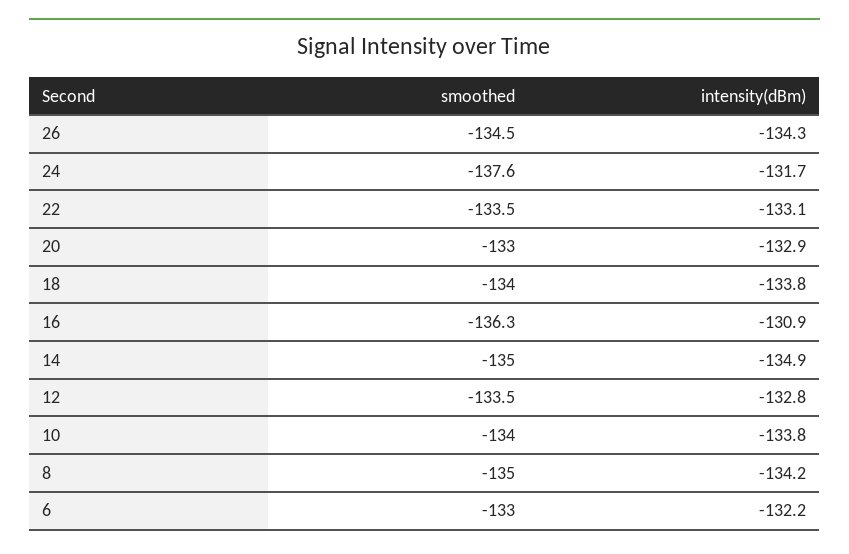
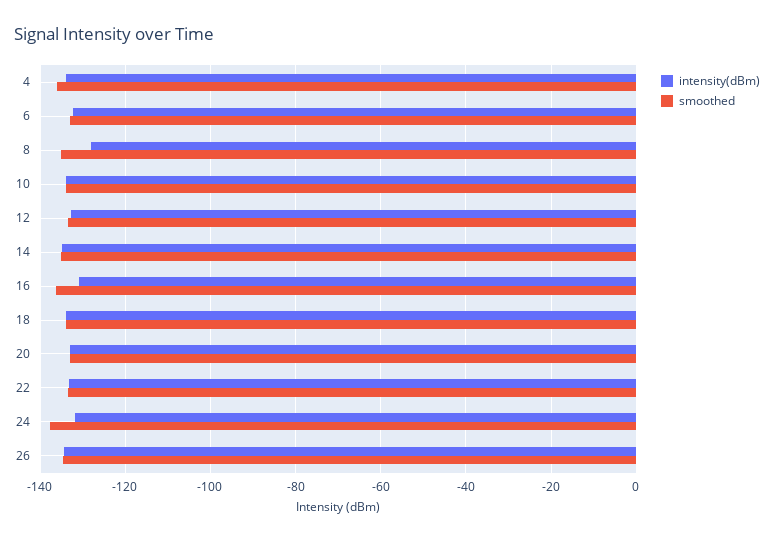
intensity(dBm), 8: -134.2 -> -128
intensity(dBm), 4: none -> -134
smoothed, 4: none -> -136

